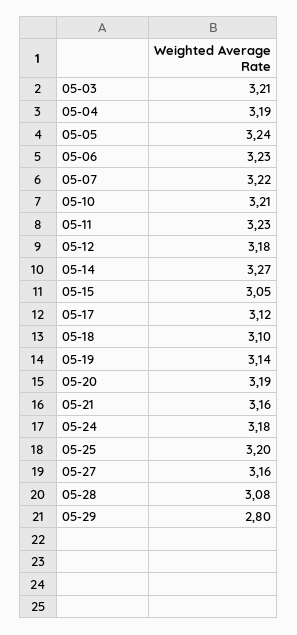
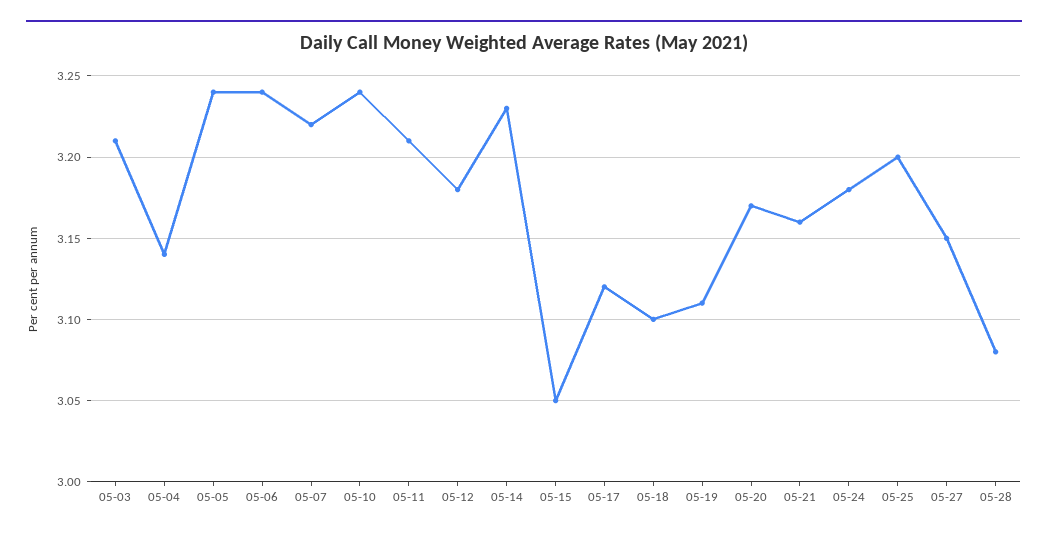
05-04: 3.19 -> 3.14
05-06: 3.23 -> 3.24
05-10: 3.21 -> 3.24
05-11: 3.23 -> 3.21
05-14: 3.27 -> 3.23
05-19: 3.14 -> 3.11
05-20: 3.19 -> 3.17
05-27: 3.16 -> 3.15
05-29: 2.8 -> none

